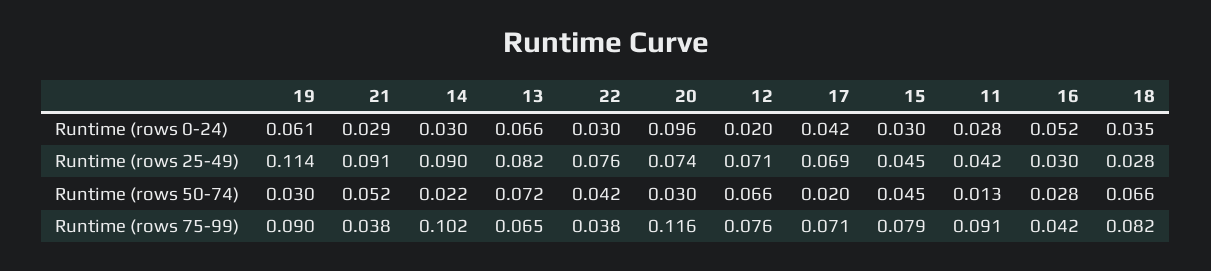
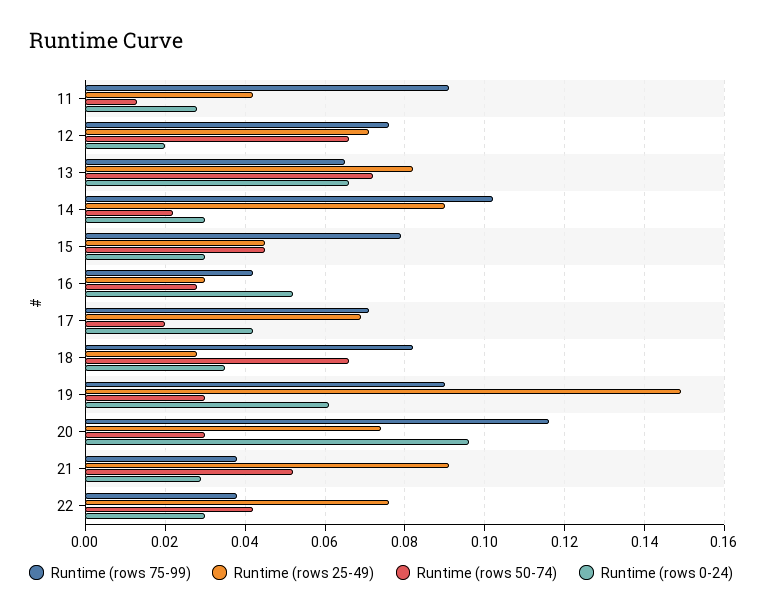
Runtime (rows 25-49), 19: 0.114 -> 0.15

